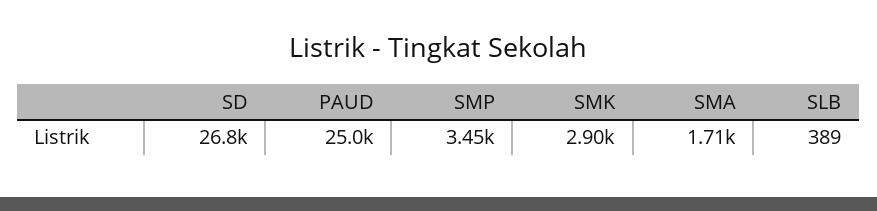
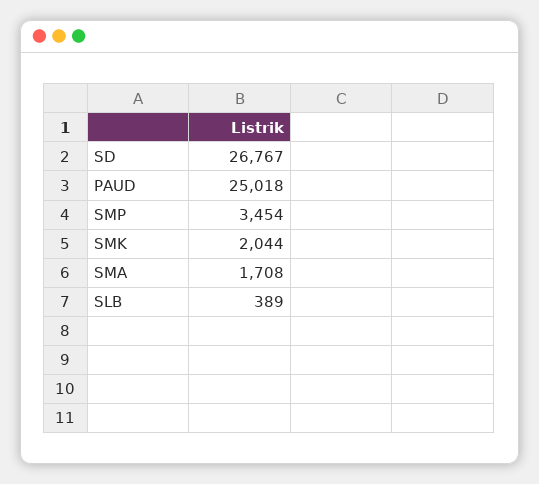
SMK: 2900 -> 2044

